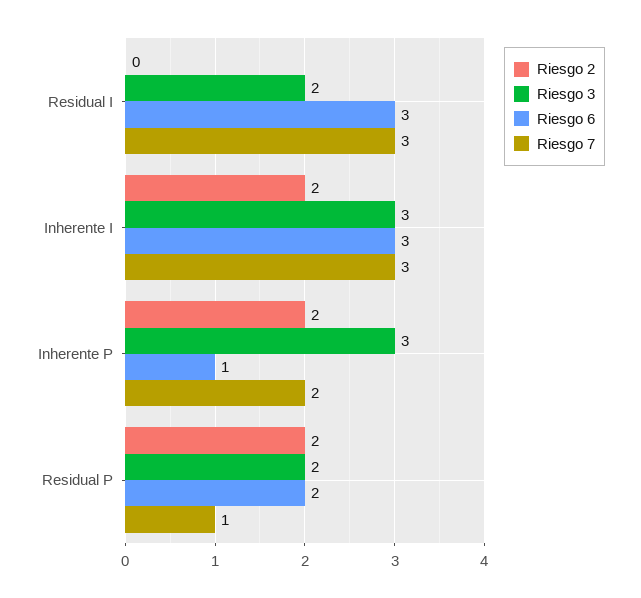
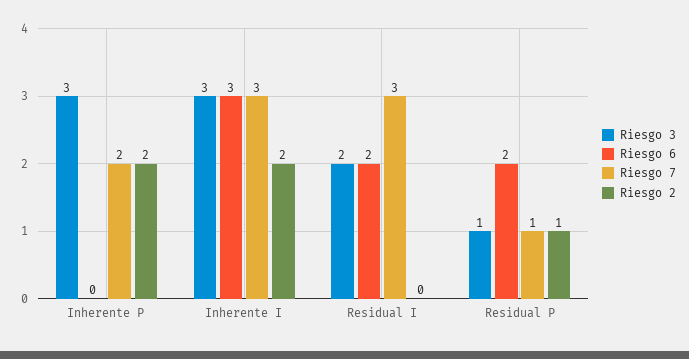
Riesgo 6, Residual I: 3 -> 2
Riesgo 6, Inherente P: 1 -> 0
Riesgo 2, Residual P: 2 -> 1
Riesgo 3, Residual P: 2 -> 1

